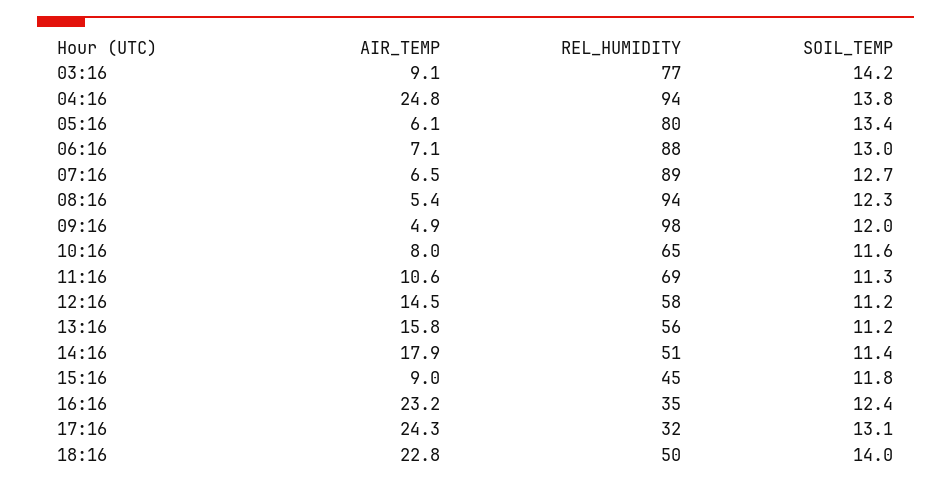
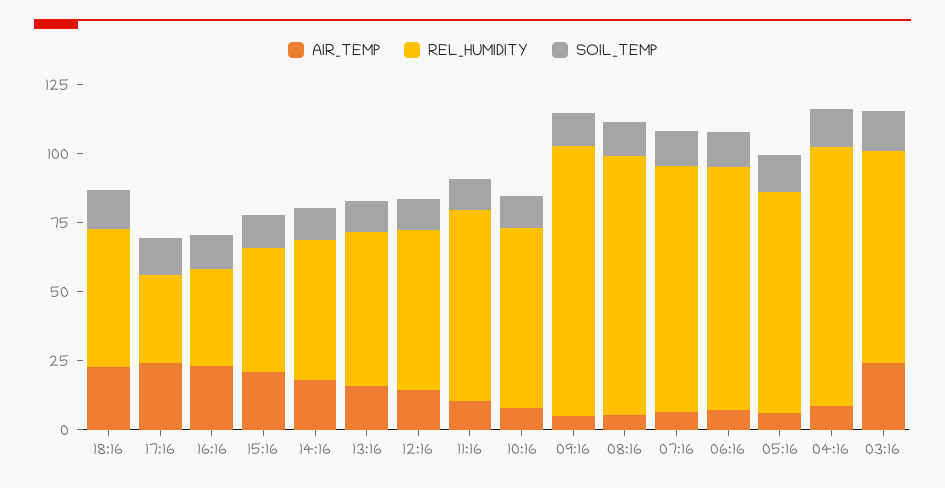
AIR_TEMP, 03:16: 9.1 -> 25
AIR_TEMP, 04:16: 24.8 -> 10
AIR_TEMP, 15:16: 9 -> 20

